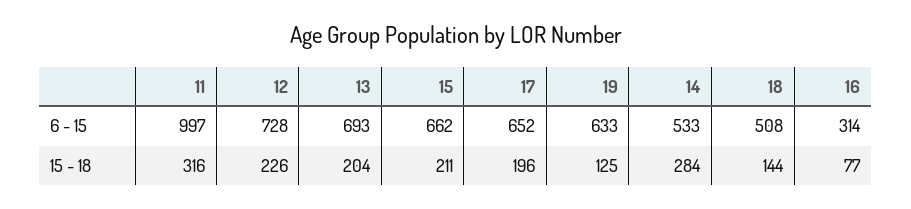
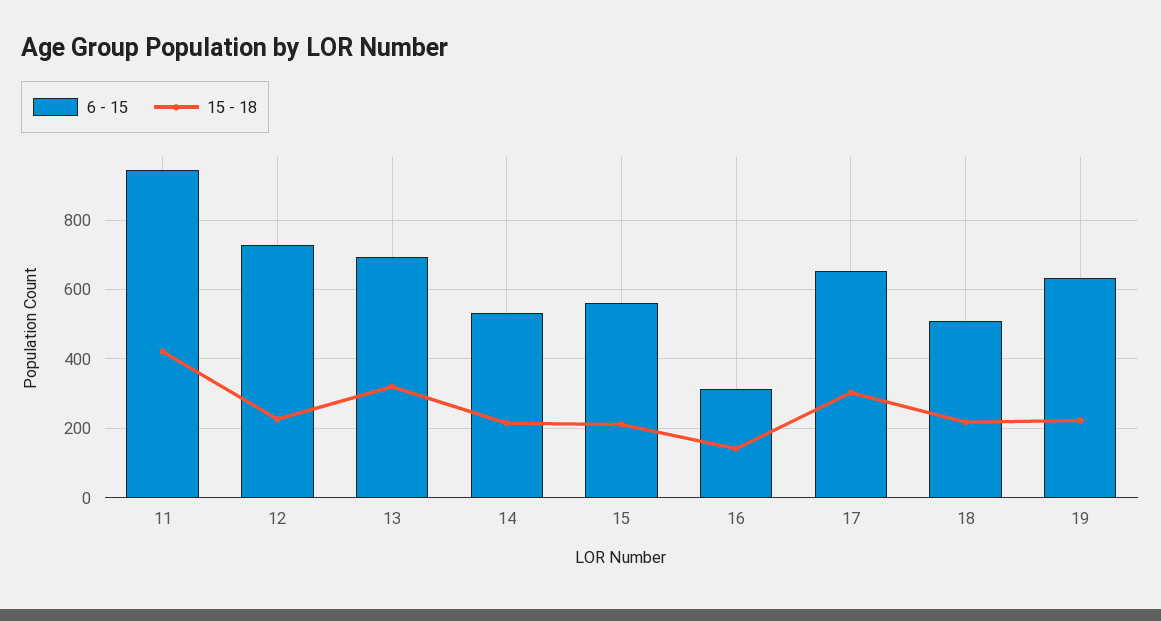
6 - 15, 11: 997 -> 940
6 - 15, 15: 662 -> 560
15 - 18, 11: 316 -> 420
15 - 18, 13: 204 -> 320
15 - 18, 17: 196 -> 300
15 - 18, 19: 125 -> 220
15 - 18, 14: 284 -> 220
15 - 18, 18: 144 -> 220
15 - 18, 16: 77 -> 140

